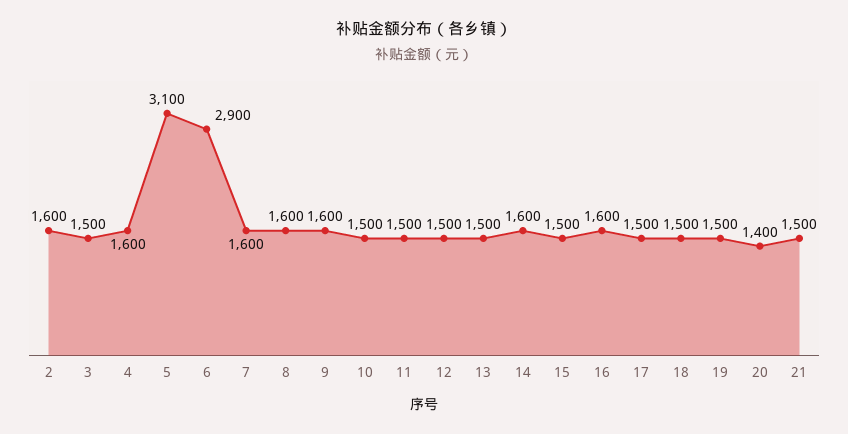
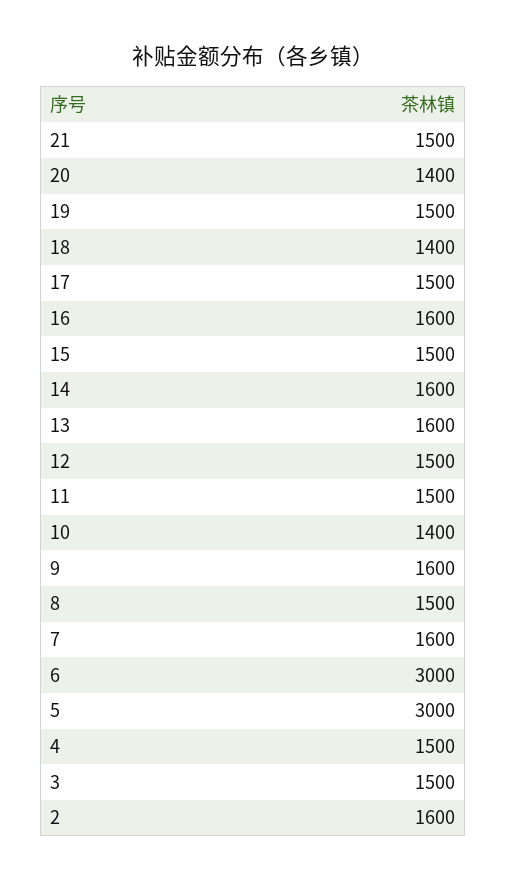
4: 1600 -> 1500
5: 3100 -> 3000
6: 2900 -> 3000
8: 1600 -> 1500
10: 1500 -> 1400
13: 1500 -> 1600
18: 1500 -> 1400

